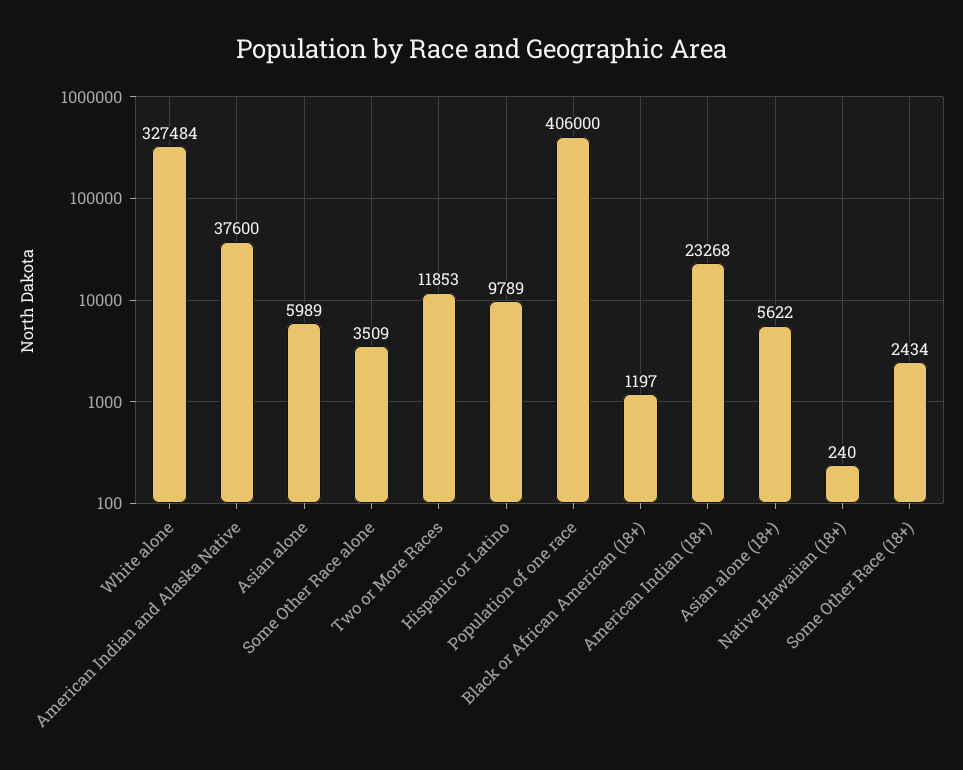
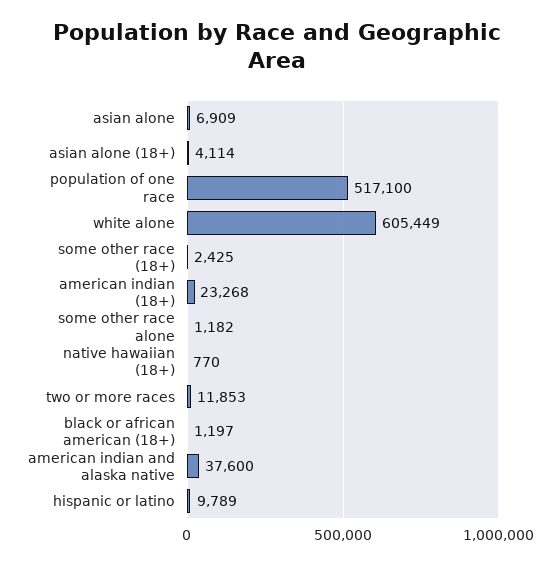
White alone: 327484 -> 605449
Asian alone: 5989 -> 6909
Some Other Race alone: 3509 -> 1182
Population of one race: 406000 -> 517100
Asian alone (18+): 5622 -> 4114
Native Hawaiian (18+): 240 -> 770
Some Other Race (18+): 2434 -> 2425

